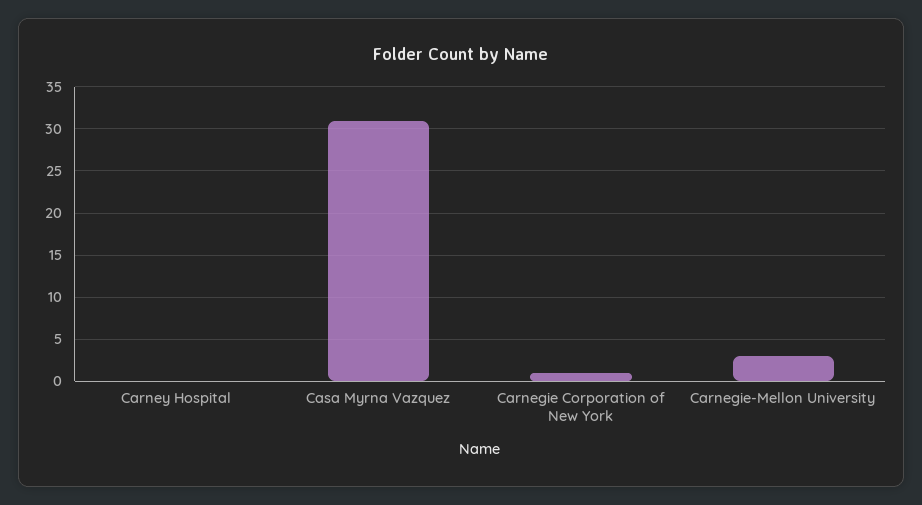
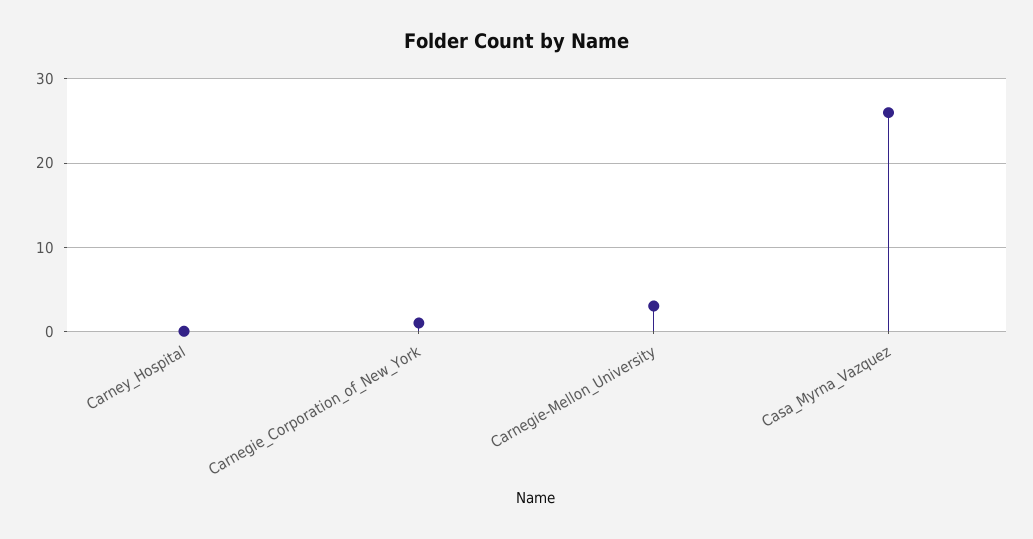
Casa Myrna Vazquez: 31 -> 26

